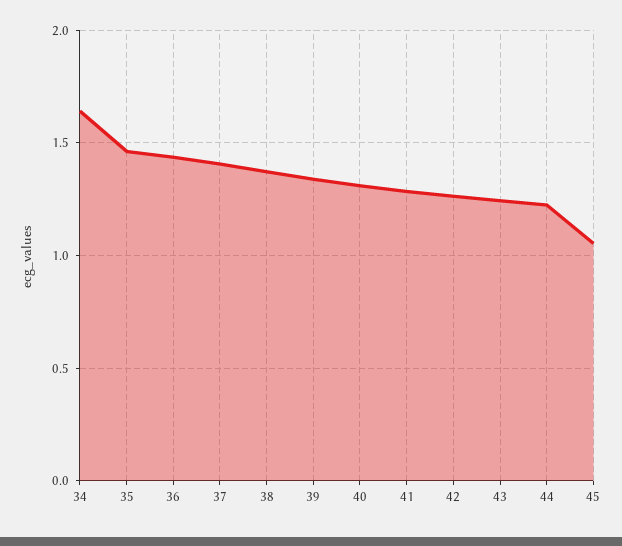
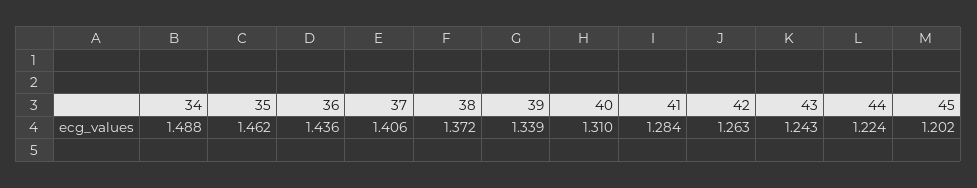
34: 1.65 -> 1.488
45: 1.05 -> 1.202

